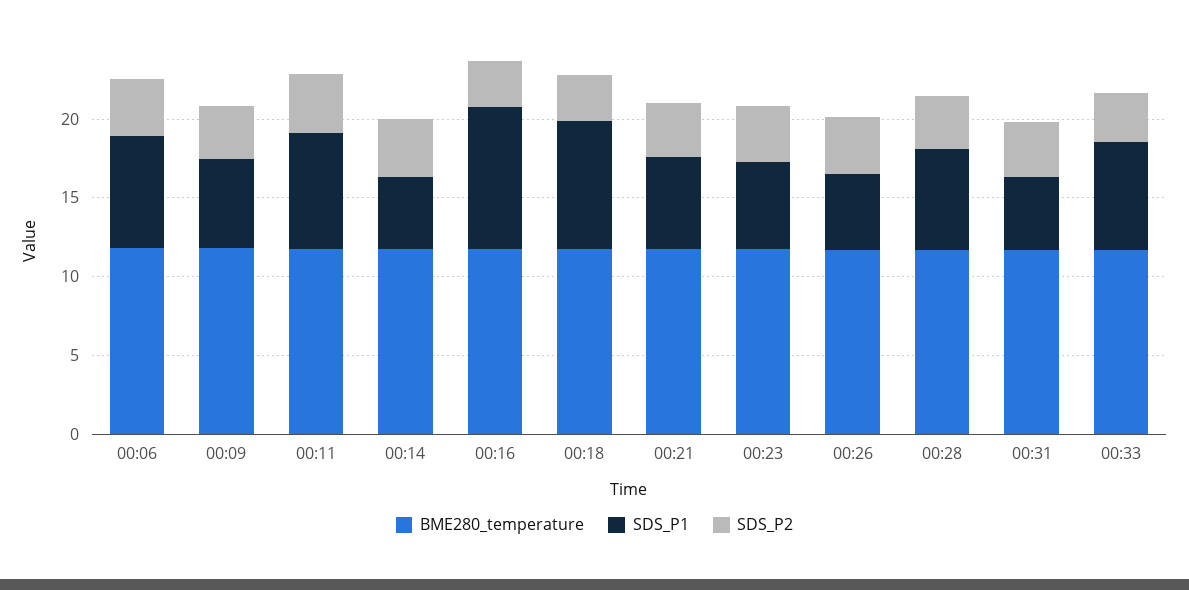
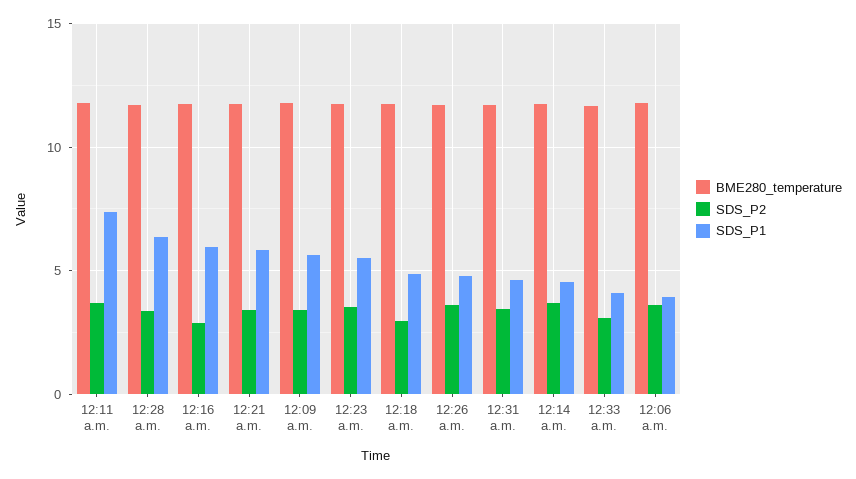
SDS_P1, 00:06: 7 -> 4
SDS_P1, 00:16: 9 -> 6
SDS_P1, 00:18: 8 -> 5
SDS_P1, 00:33: 7 -> 4

